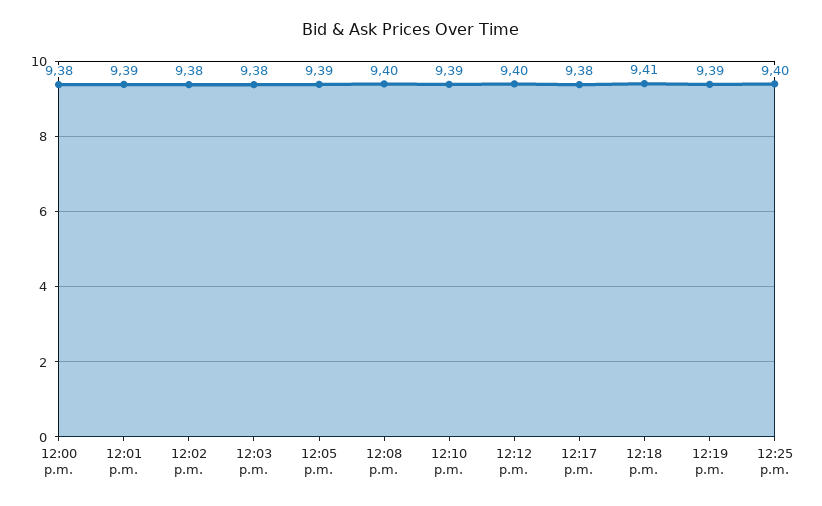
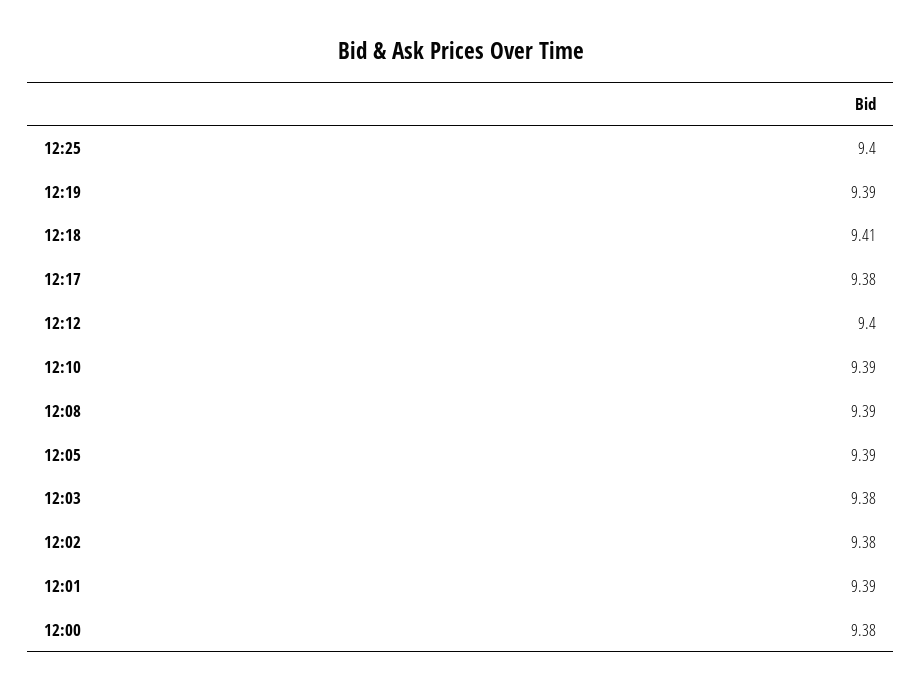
12:08 p.m.: 9.4 -> 9.39

